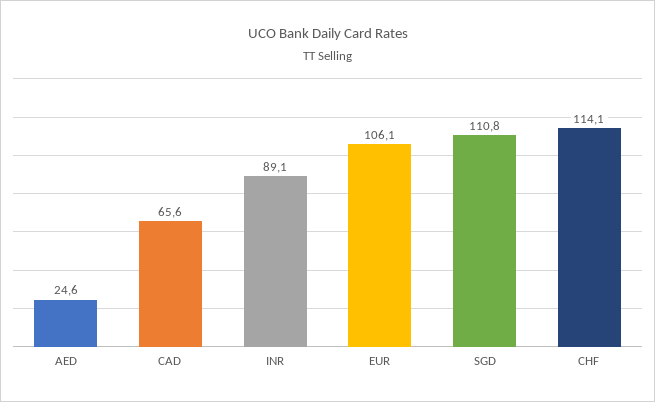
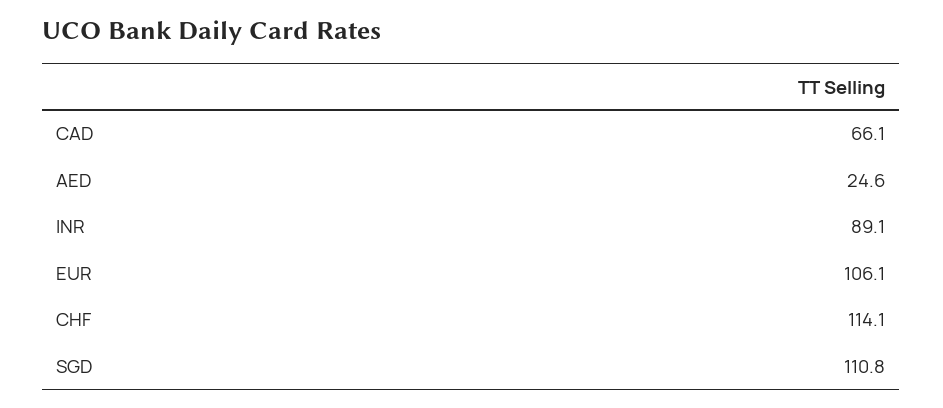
CAD: 65.6 -> 66.1

